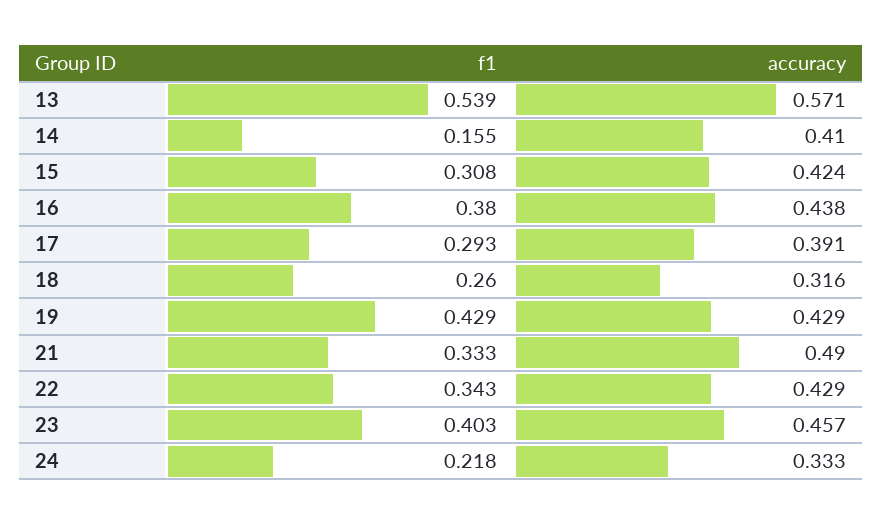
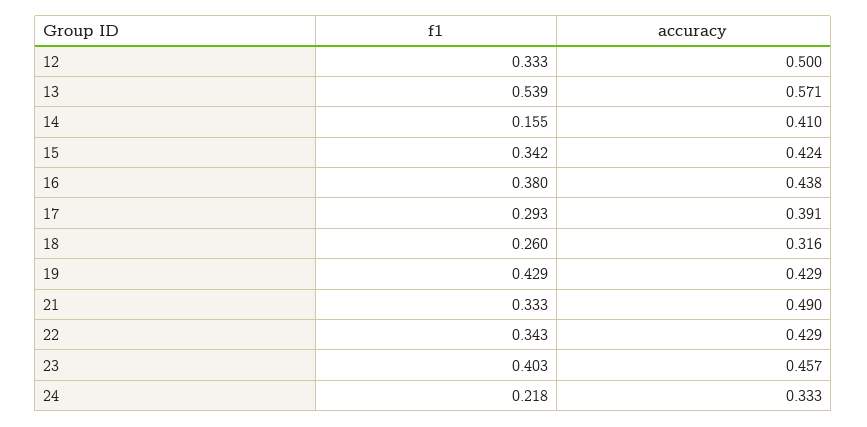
f1, 15: 0.308 -> 0.342
f1, 12: none -> 0.333
accuracy, 12: none -> 0.5

